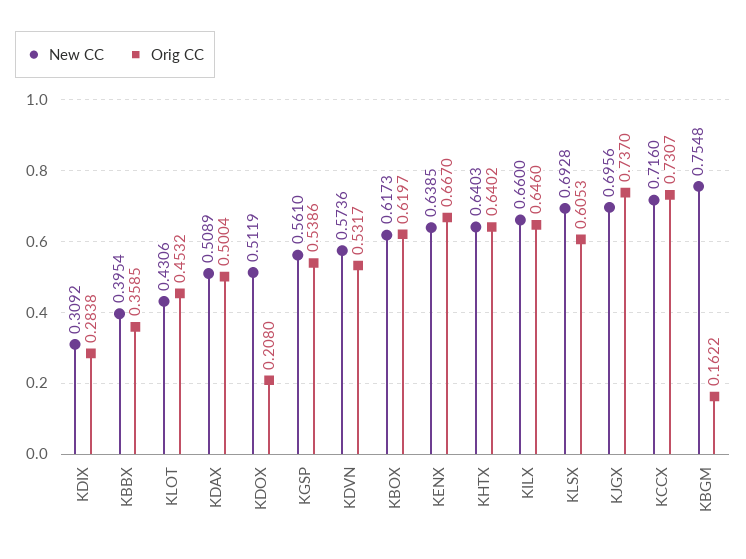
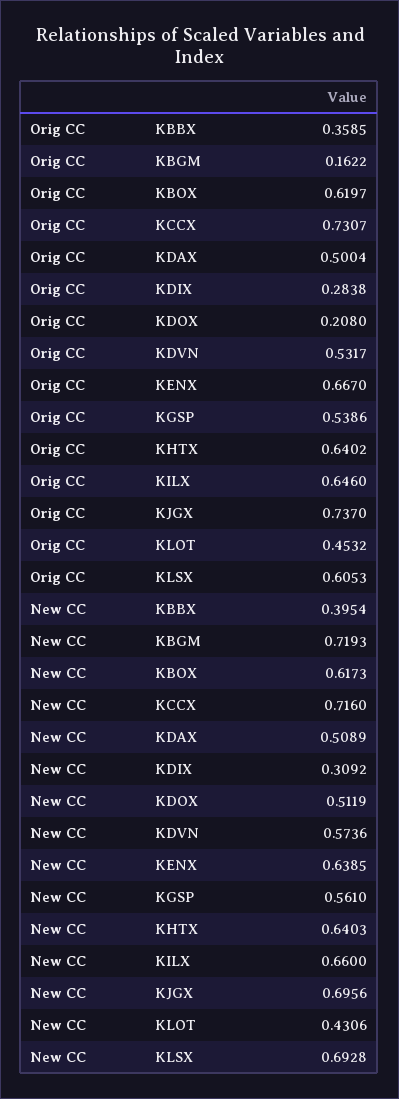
New CC, KBGM: 0.7548 -> 0.7193

